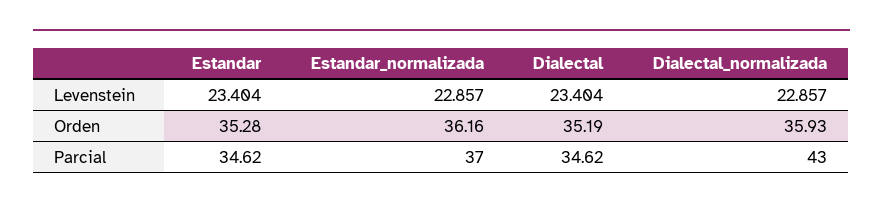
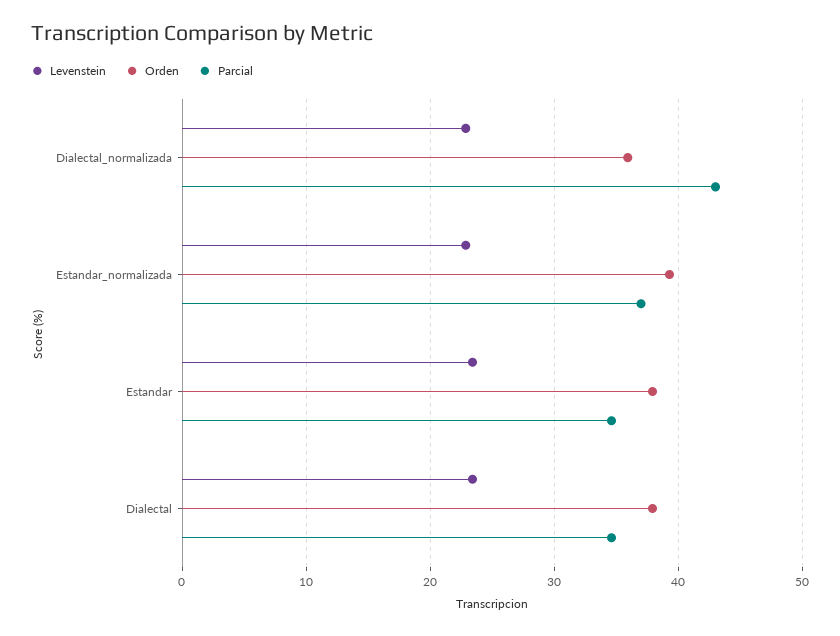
Orden, Estandar: 35.28 -> 38
Orden, Estandar_normalizada: 36.16 -> 39
Orden, Dialectal: 35.19 -> 38

